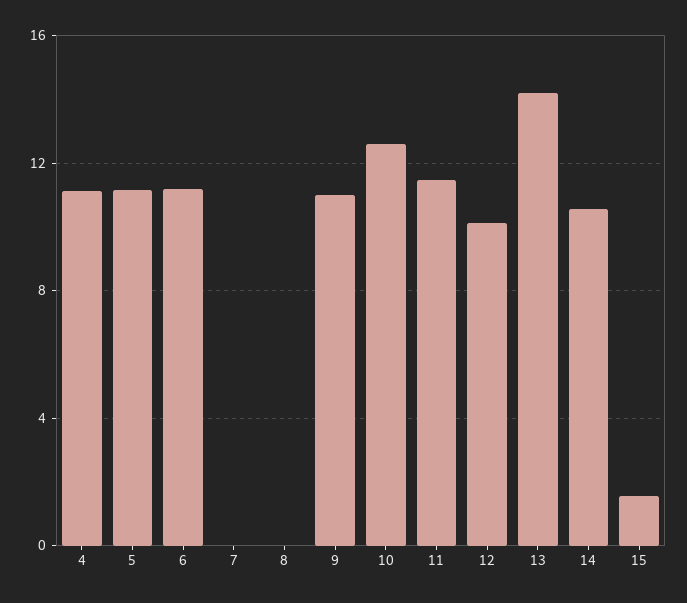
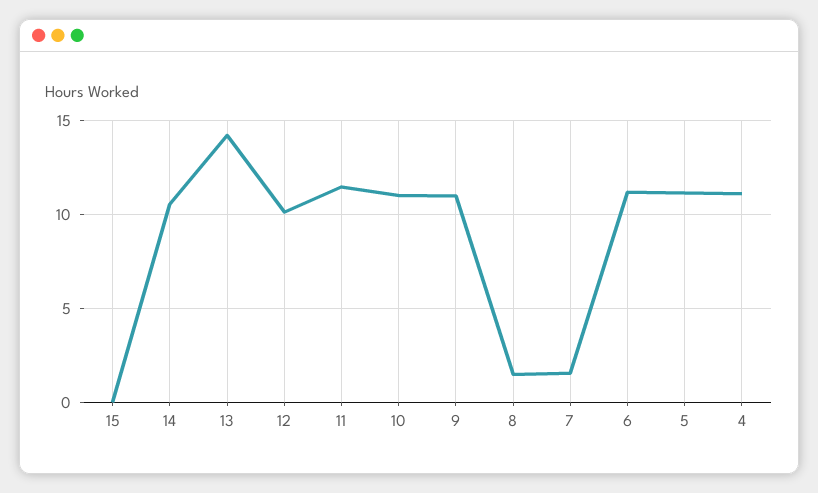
7: 0 -> 1.5
8: 0 -> 1.5
10: 12.5 -> 11
15: 1.5 -> 0

